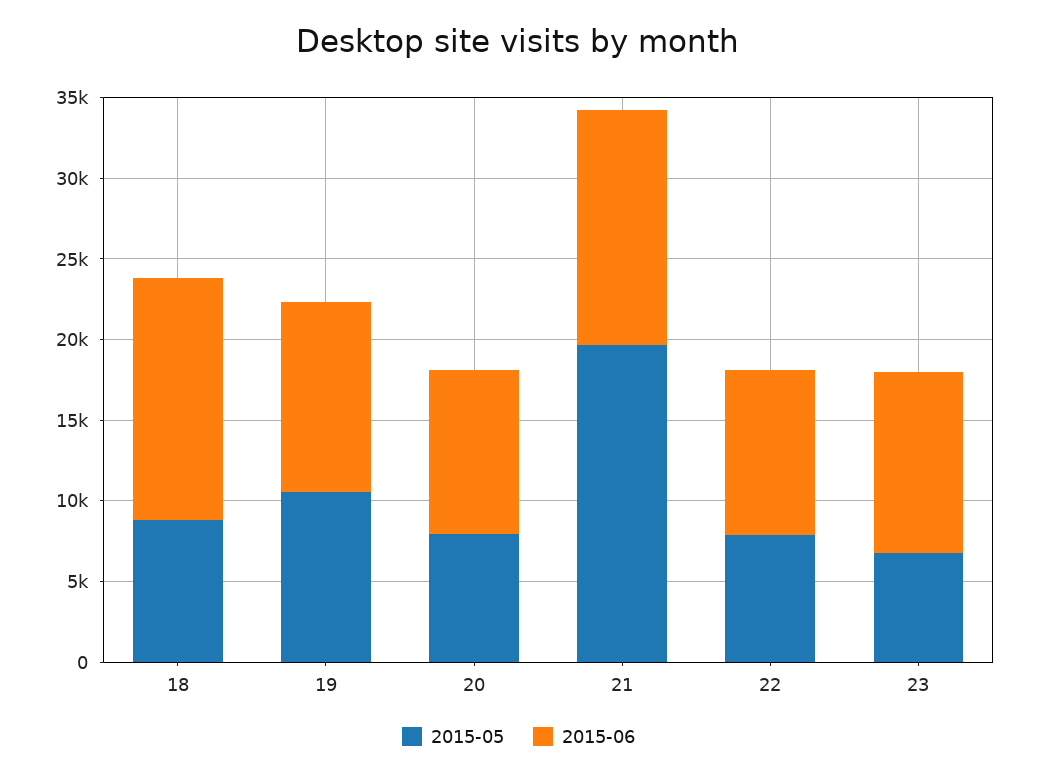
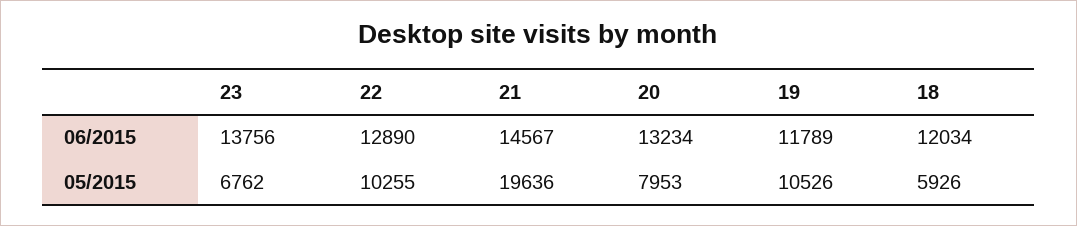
2015-05, 18: 9000 -> 5926
2015-06, 18: 15000 -> 12034
2015-06, 20: 10000 -> 13234
2015-05, 22: 8000 -> 10255
2015-06, 22: 10000 -> 12890
2015-06, 23: 11000 -> 13756

